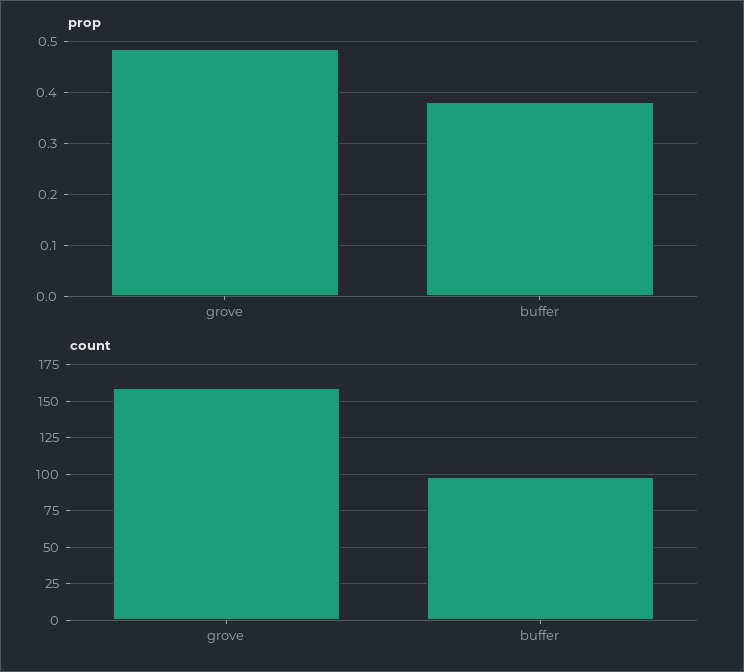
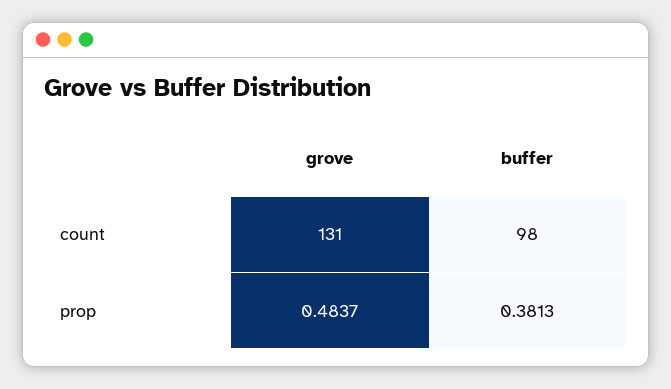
count, grove: 160 -> 131

